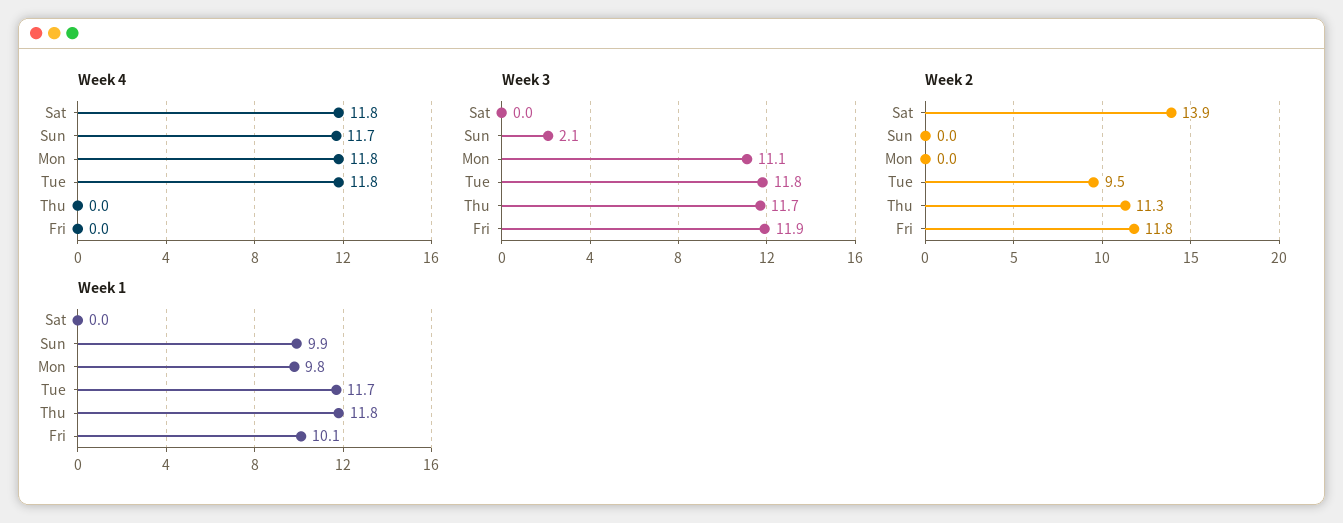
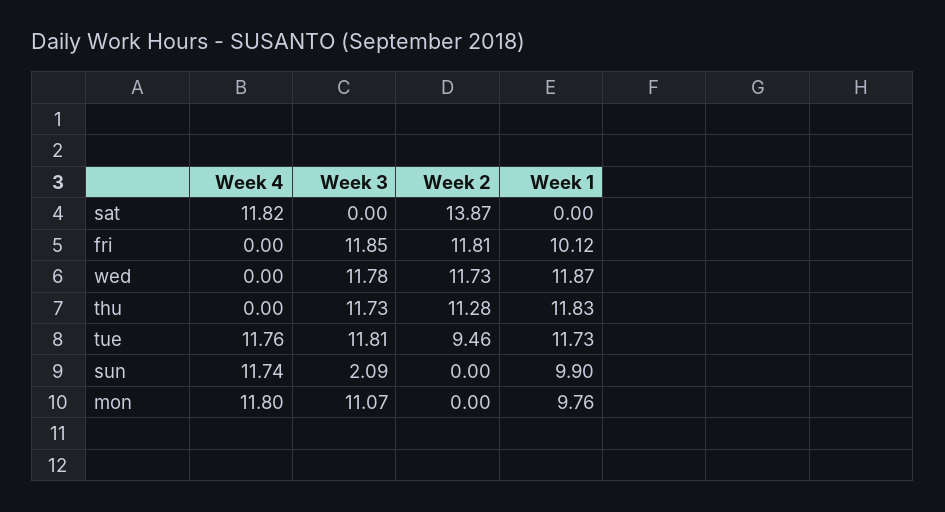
Week 4, wed: none -> 0
Week 3, wed: none -> 11.78
Week 2, wed: none -> 11.73
Week 1, wed: none -> 11.87

